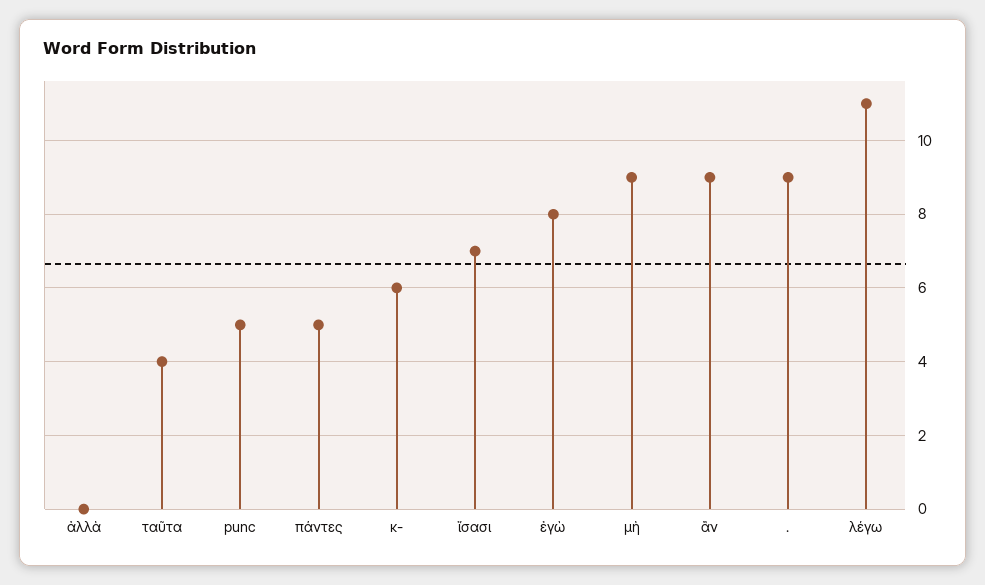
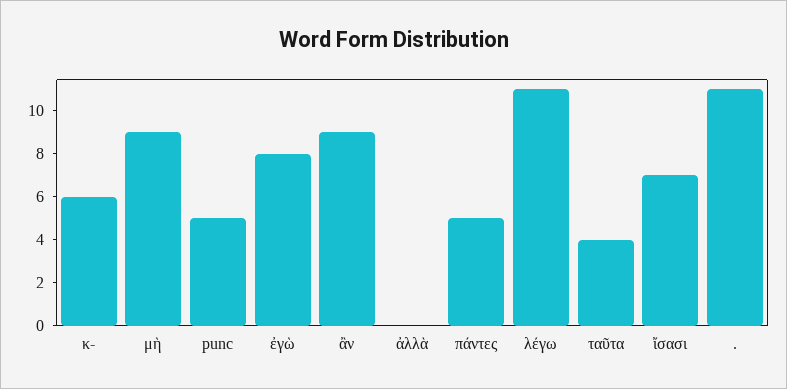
.: 9 -> 11

